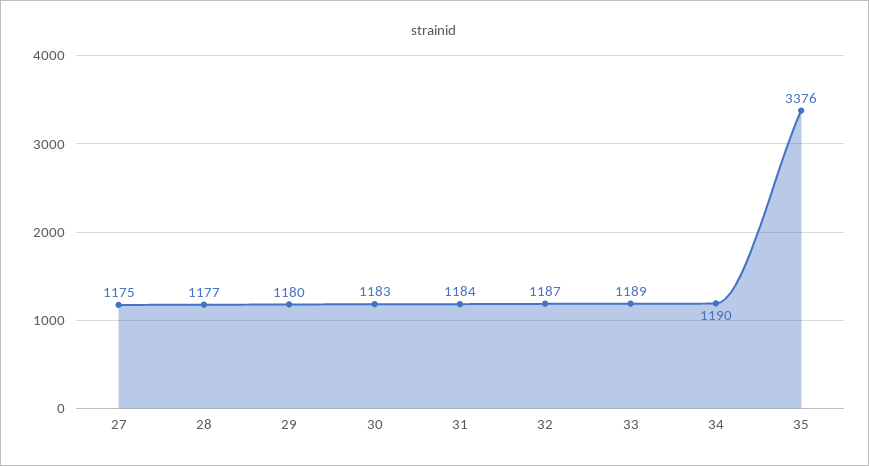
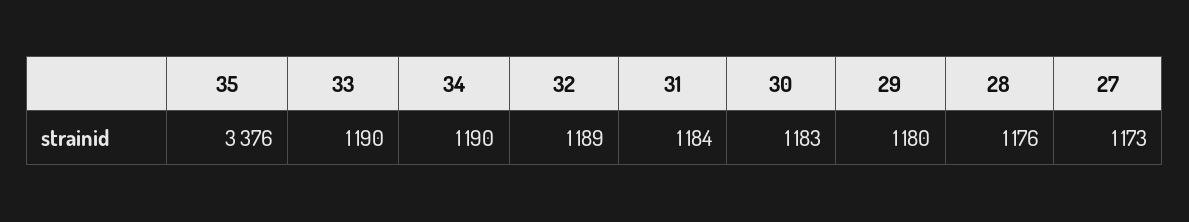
27: 1175 -> 1173
28: 1177 -> 1176
32: 1187 -> 1189
33: 1189 -> 1190

